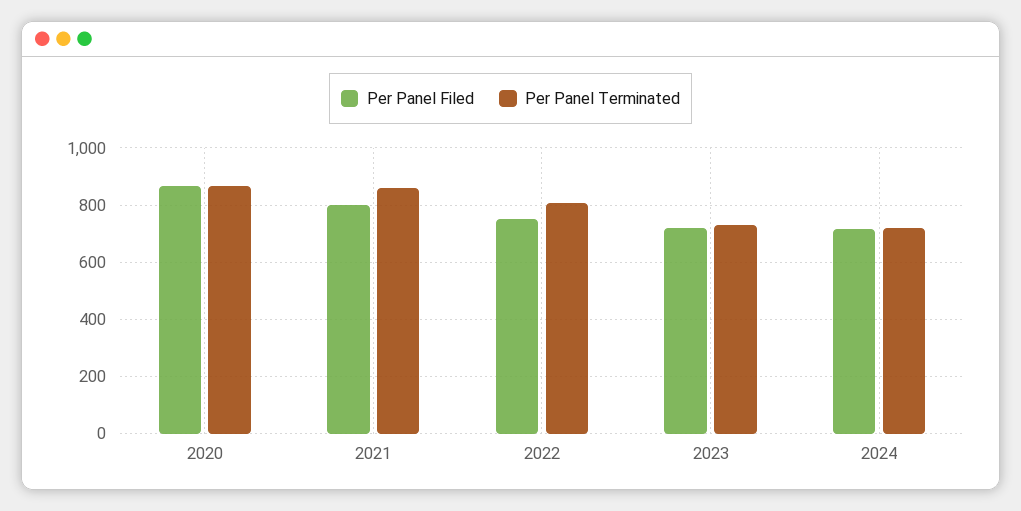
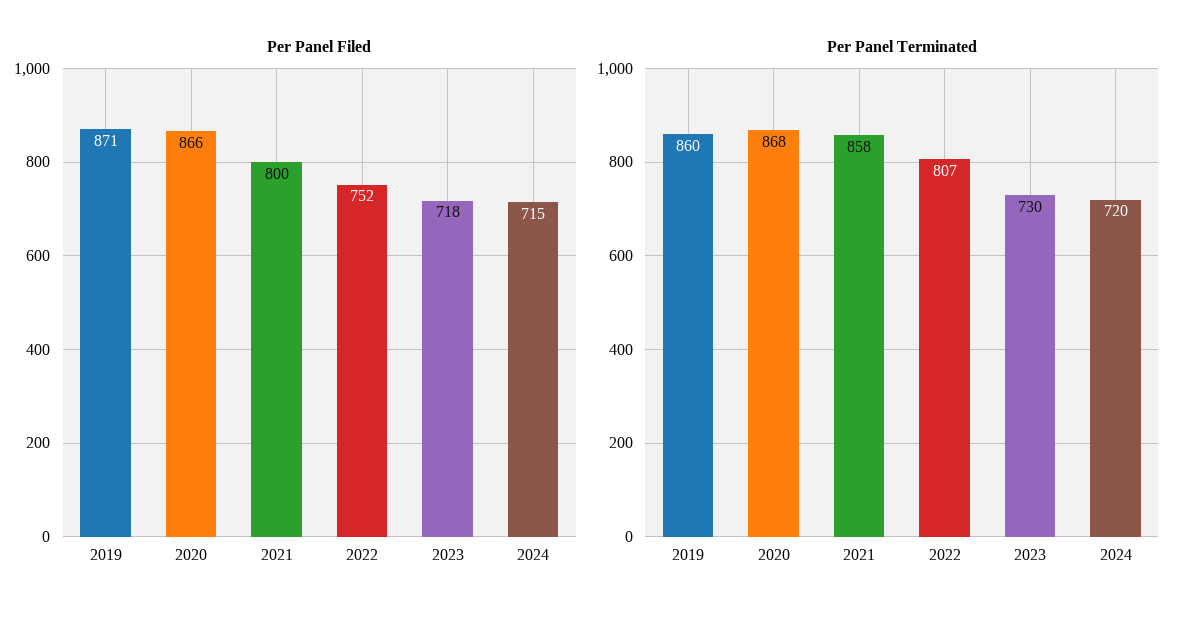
Per Panel Filed, 2019: none -> 871
Per Panel Terminated, 2019: none -> 860

